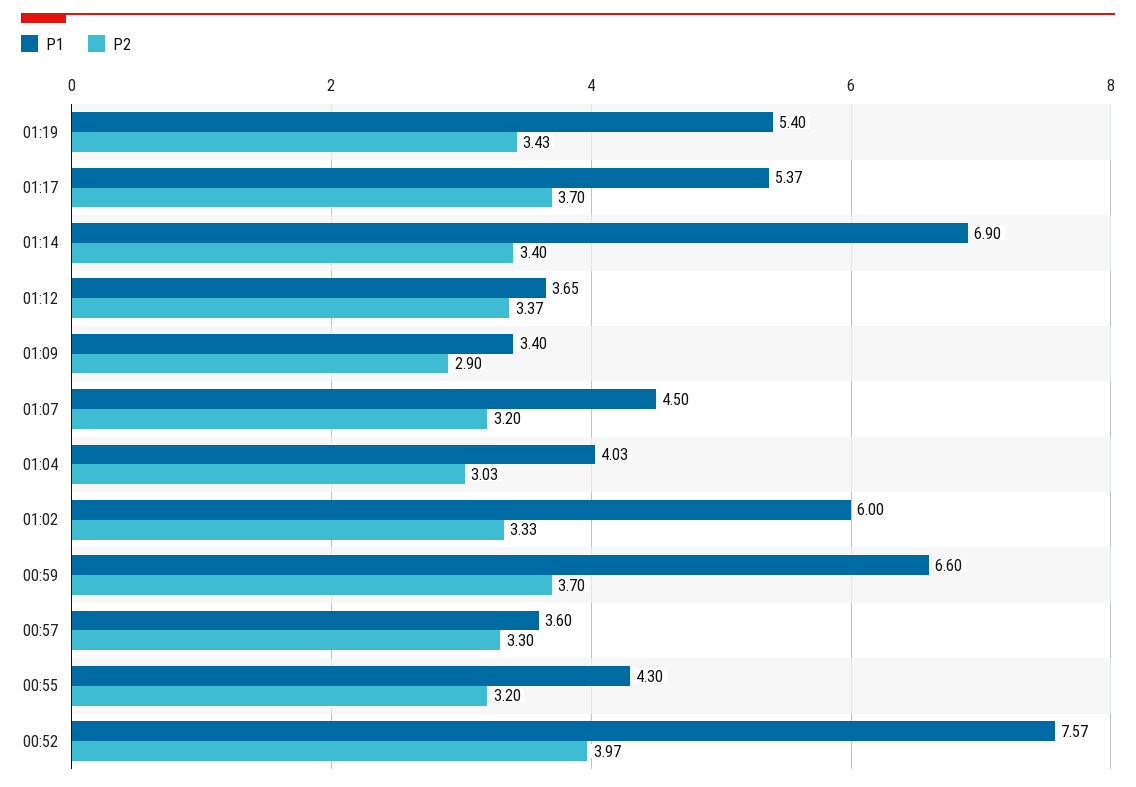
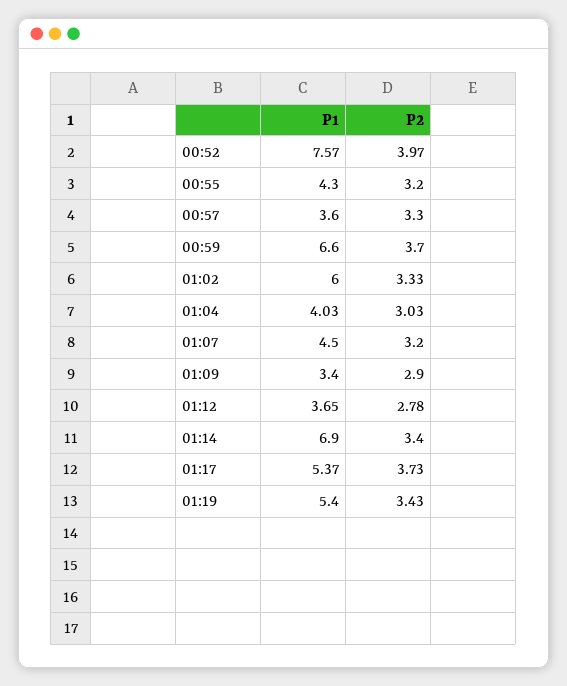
P2, 01:17: 3.7 -> 3.73
P2, 01:12: 3.37 -> 2.78

